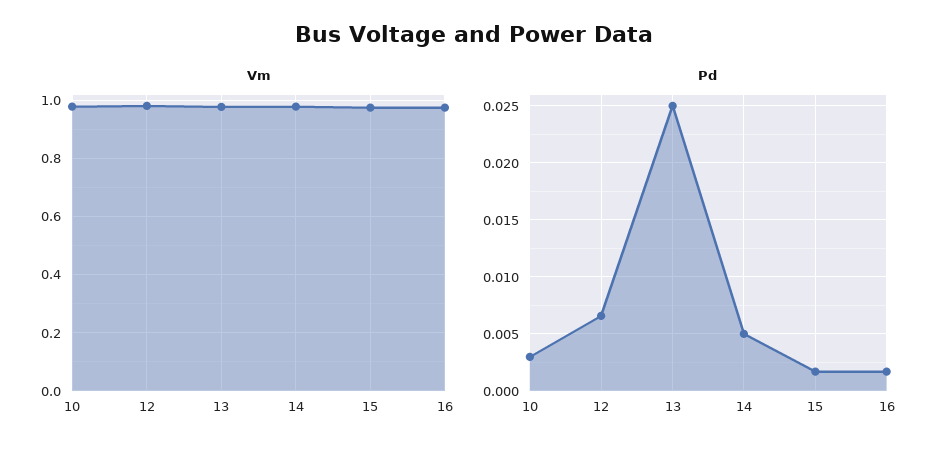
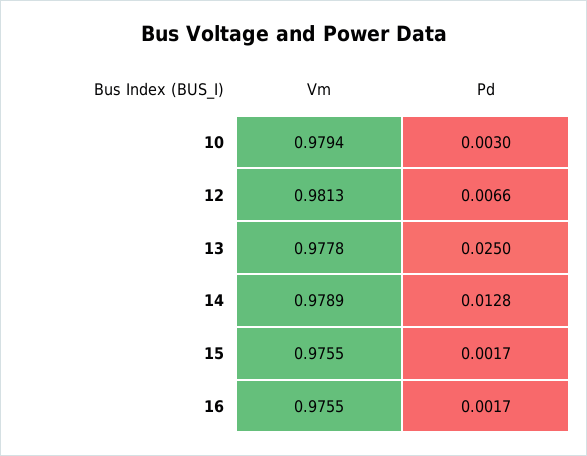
Pd, 14: 0.005 -> 0.0128

